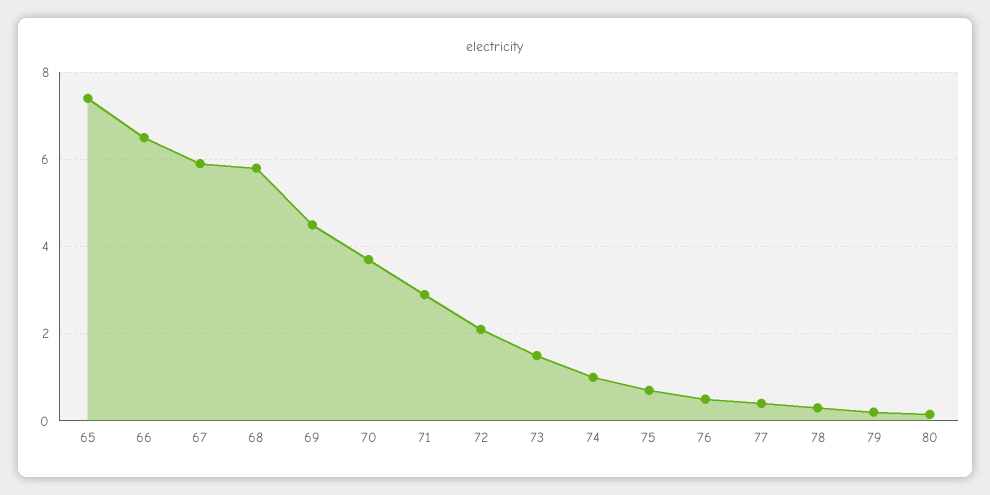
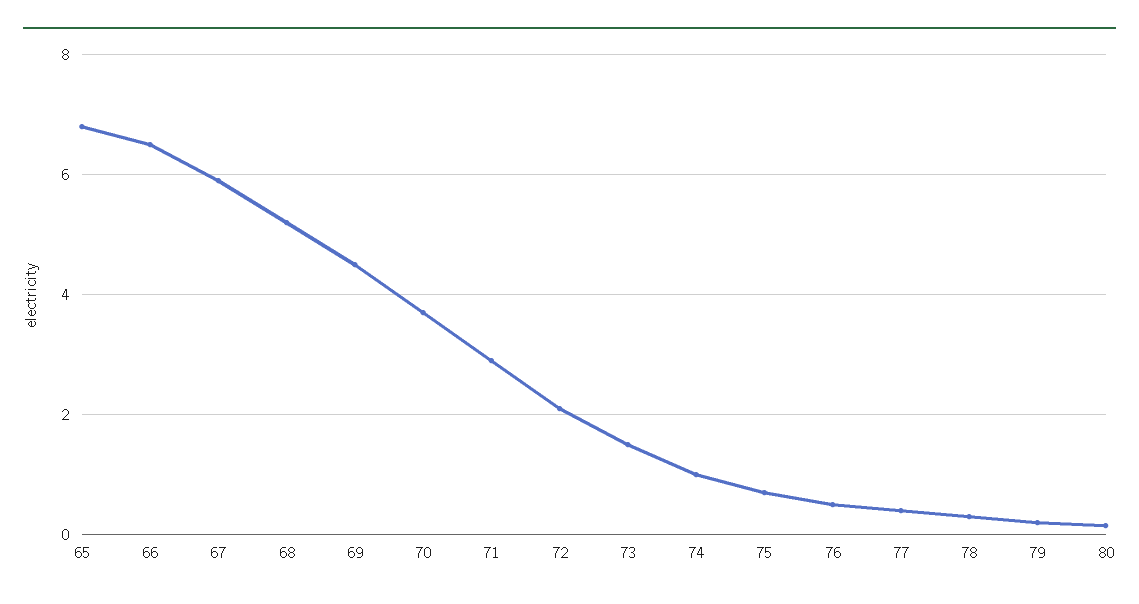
65: 7.4 -> 6.8
68: 5.8 -> 5.2

